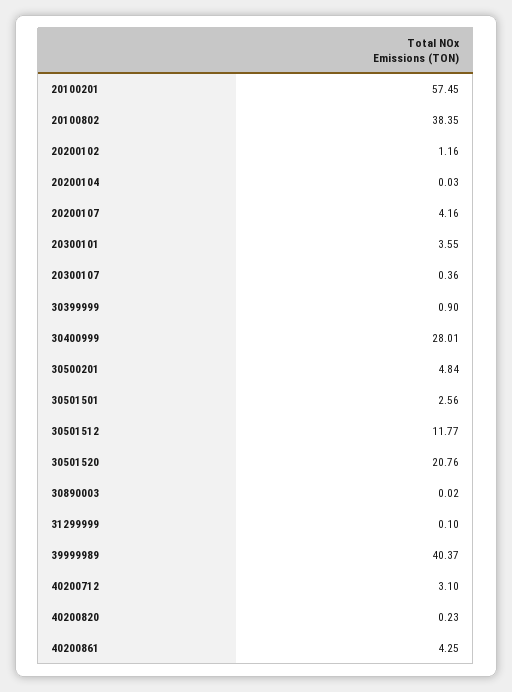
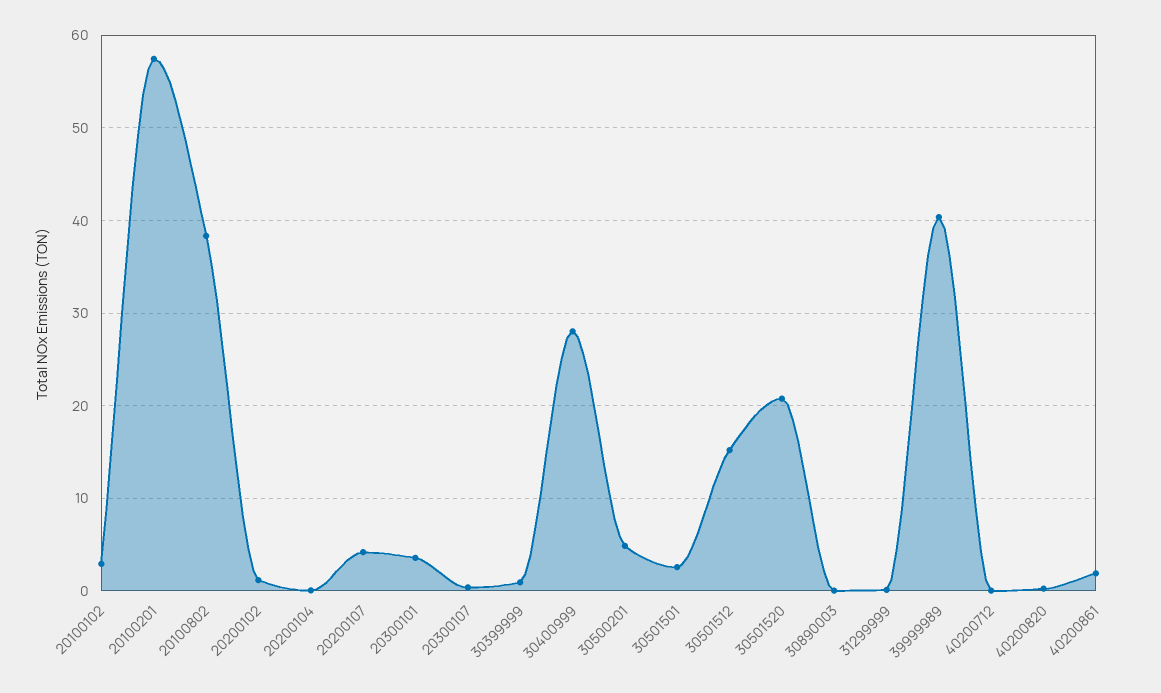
30501512: 11.77 -> 15
40200712: 3.1 -> 0
40200861: 4.25 -> 2
20100102: none -> 3

